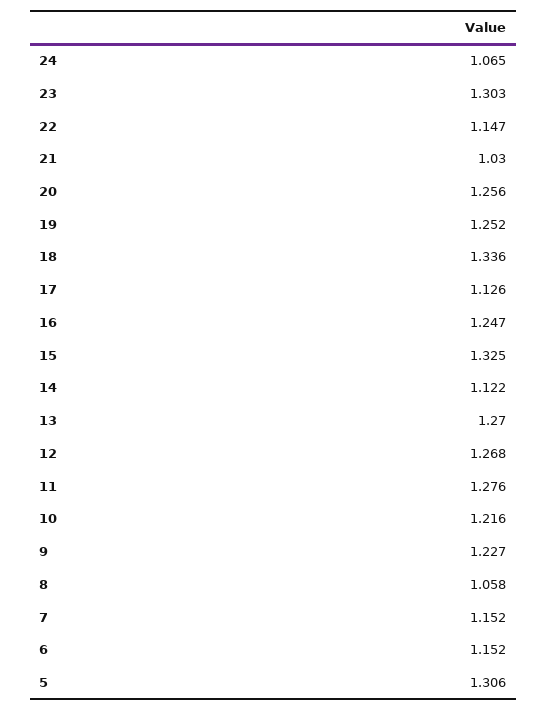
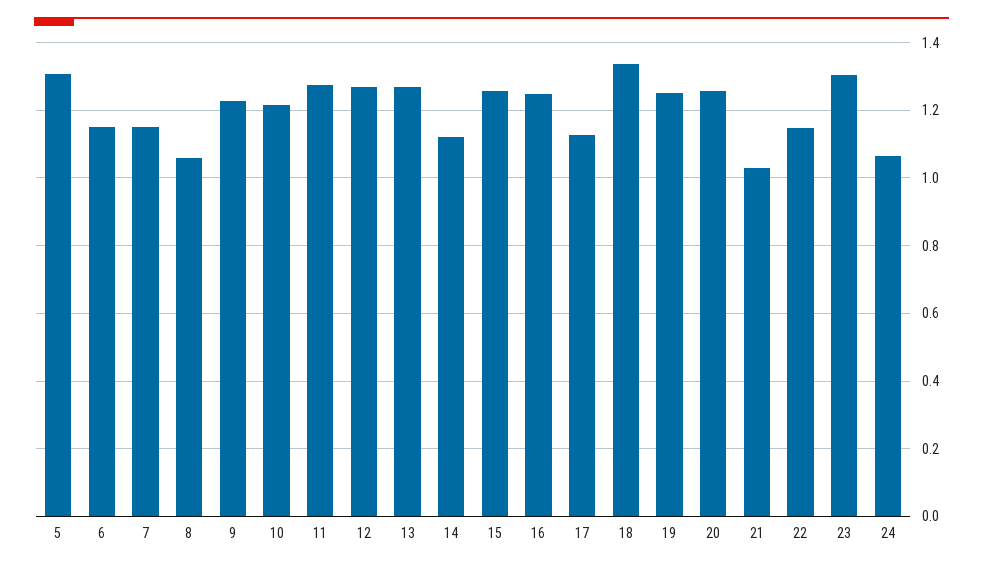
15: 1.325 -> 1.26

